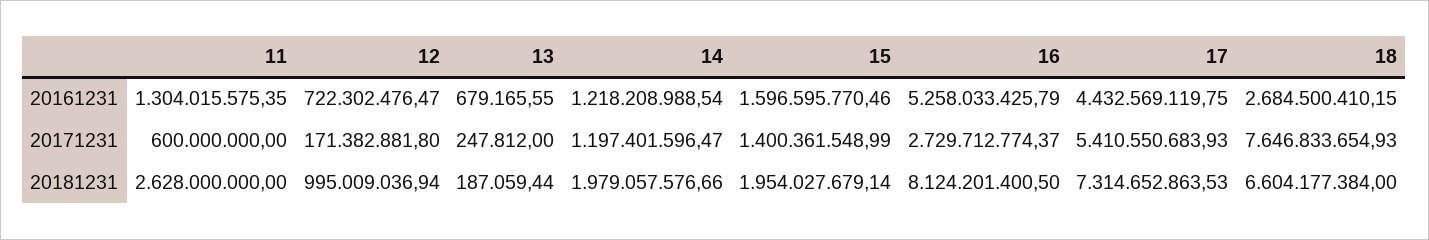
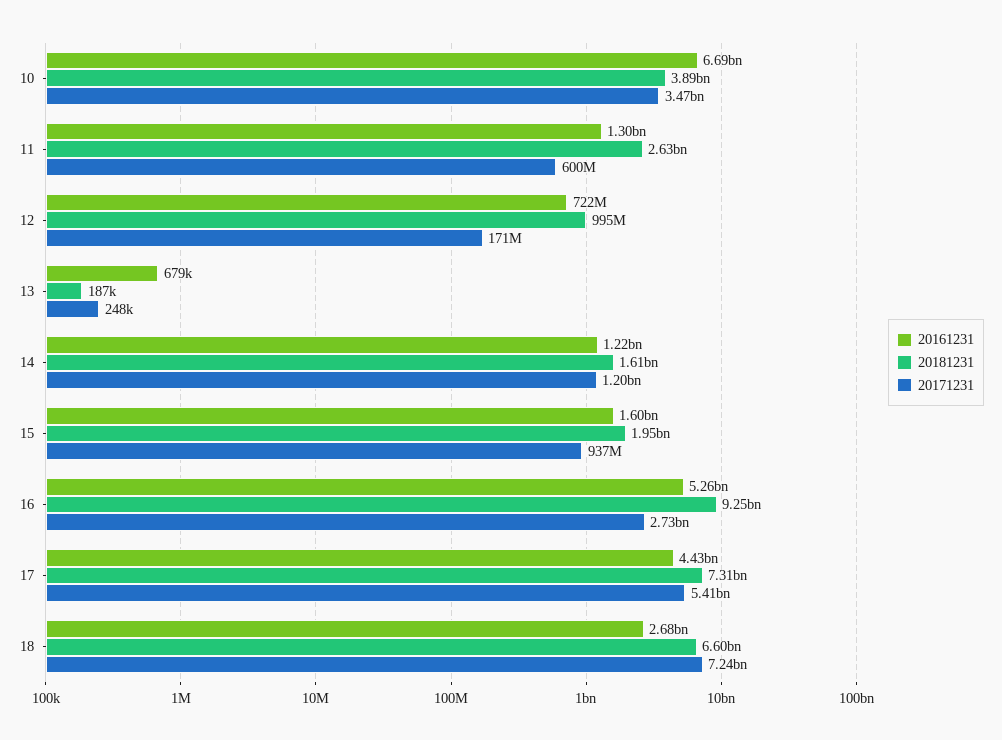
20171231, 15: 1400361548.99 -> 937000000
20171231, 18: 7646833654.93 -> 7240000000
20181231, 14: 1979057576.66 -> 1610000000
20181231, 16: 8124201400.5 -> 9250000000
20161231, 10: none -> 6690000000
20181231, 10: none -> 3890000000
20171231, 10: none -> 3470000000

